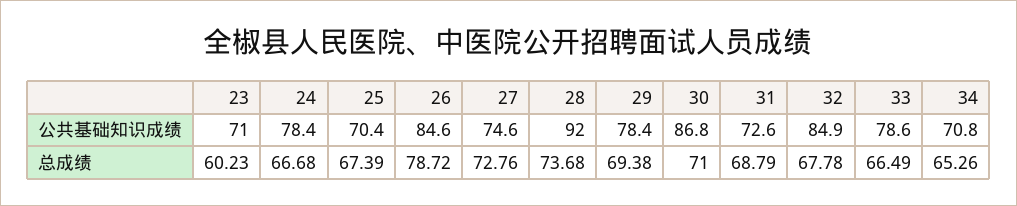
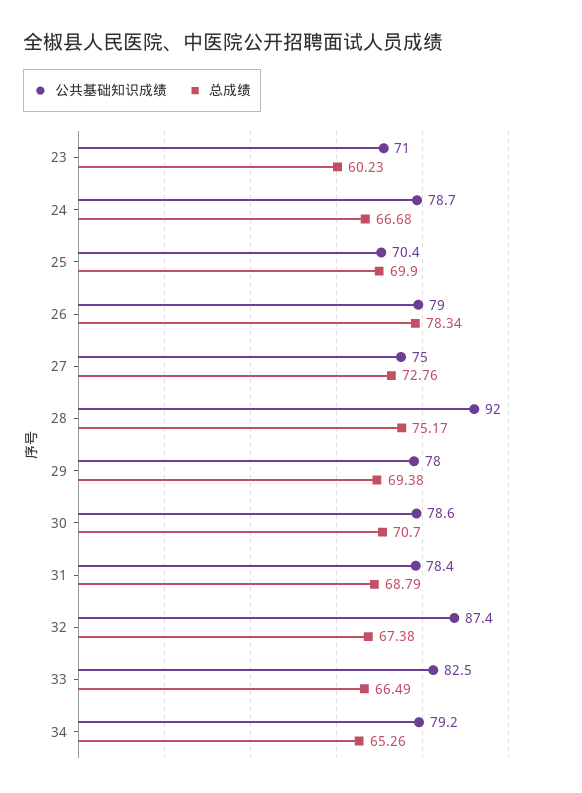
公共基础知识成绩, 24: 78.4 -> 78.7
公共基础知识成绩, 26: 84.6 -> 79
公共基础知识成绩, 27: 74.6 -> 75
公共基础知识成绩, 29: 78.4 -> 78
公共基础知识成绩, 30: 86.8 -> 78.6
公共基础知识成绩, 31: 72.6 -> 78.4
公共基础知识成绩, 32: 84.9 -> 87.4
公共基础知识成绩, 33: 78.6 -> 82.5
公共基础知识成绩, 34: 70.8 -> 79.2
总成绩, 25: 67.39 -> 69.9
总成绩, 26: 78.72 -> 78.34
总成绩, 28: 73.68 -> 75.17
总成绩, 30: 71 -> 70.7
总成绩, 32: 67.78 -> 67.38

